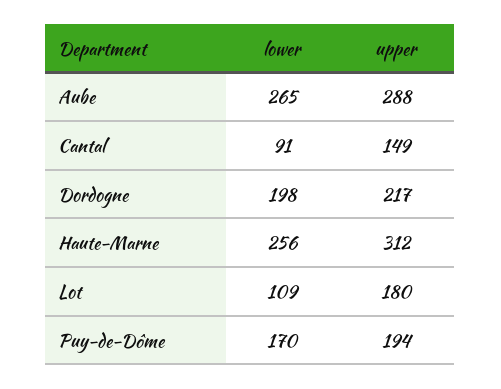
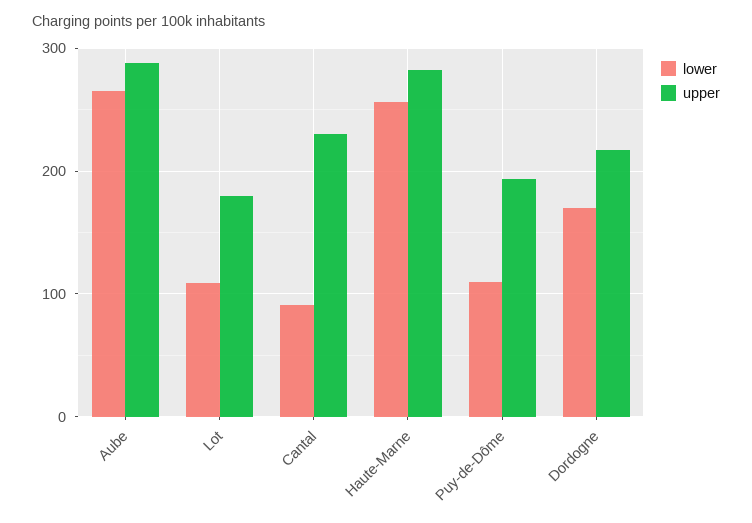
upper, Cantal: 149 -> 230
lower, Dordogne: 198 -> 170
upper, Haute-Marne: 312 -> 280
lower, Puy-de-Dôme: 170 -> 110

